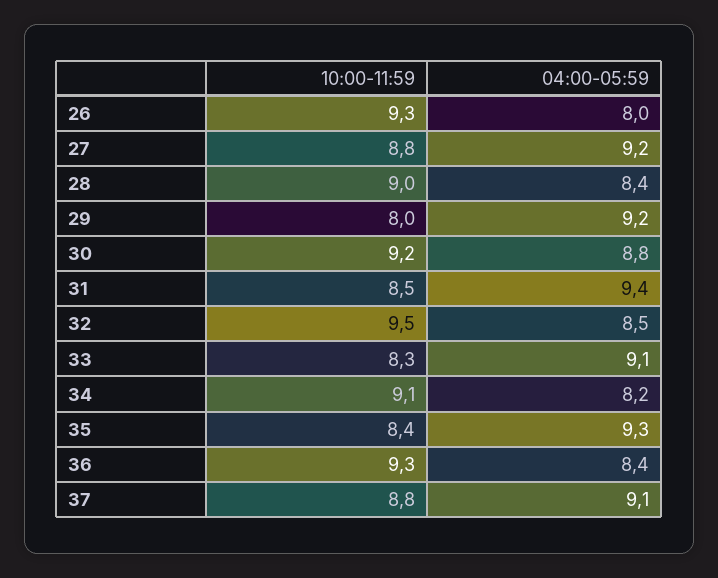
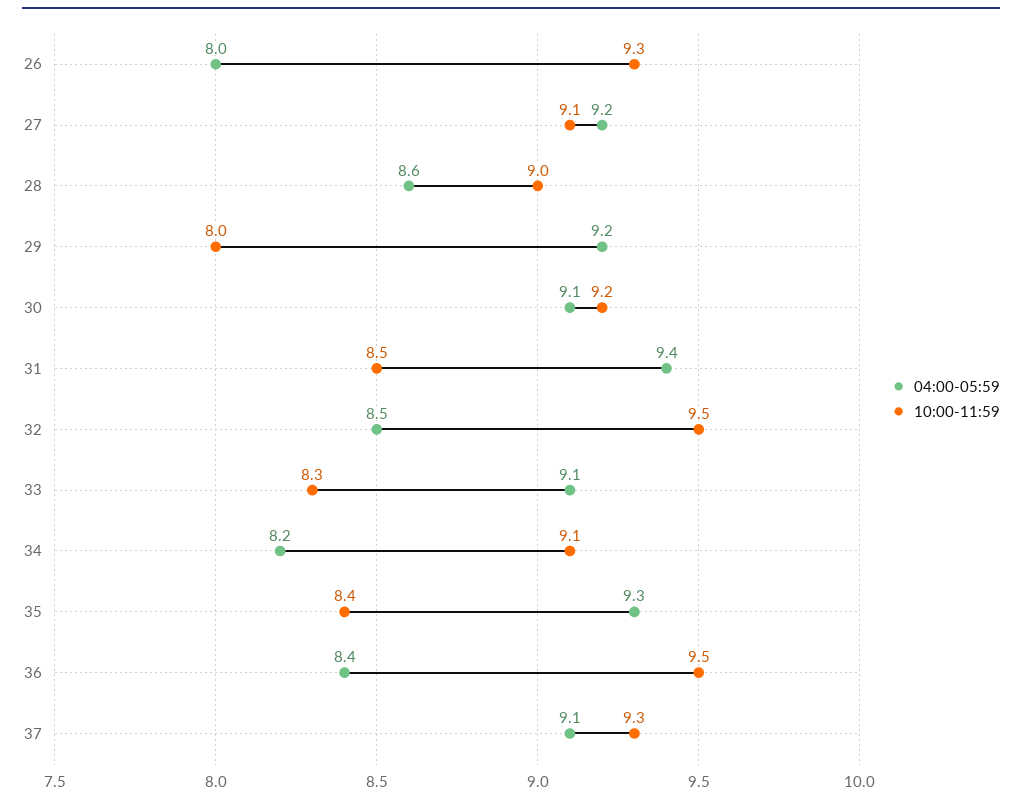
10:00-11:59, 27: 8.8 -> 9.1
04:00-05:59, 28: 8.4 -> 8.6
04:00-05:59, 30: 8.8 -> 9.1
10:00-11:59, 36: 9.3 -> 9.5
10:00-11:59, 37: 8.8 -> 9.3

